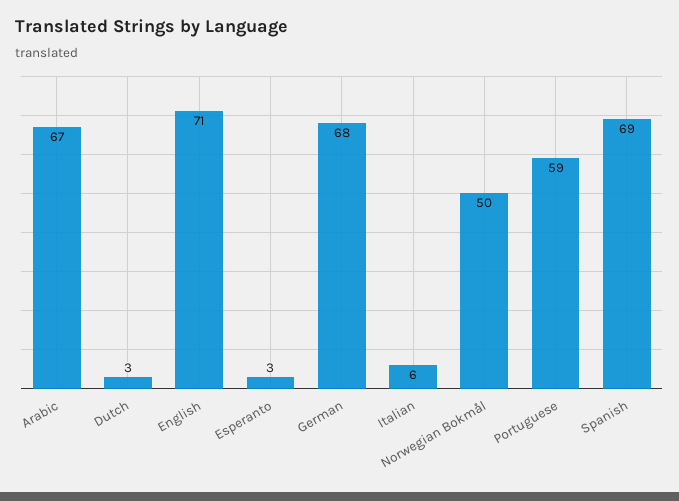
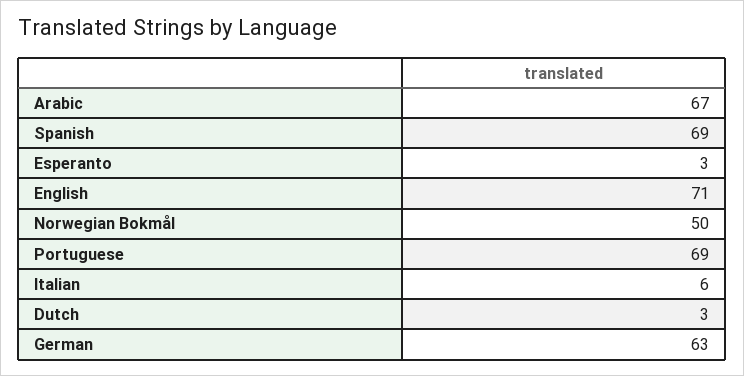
German: 68 -> 63
Portuguese: 59 -> 69

